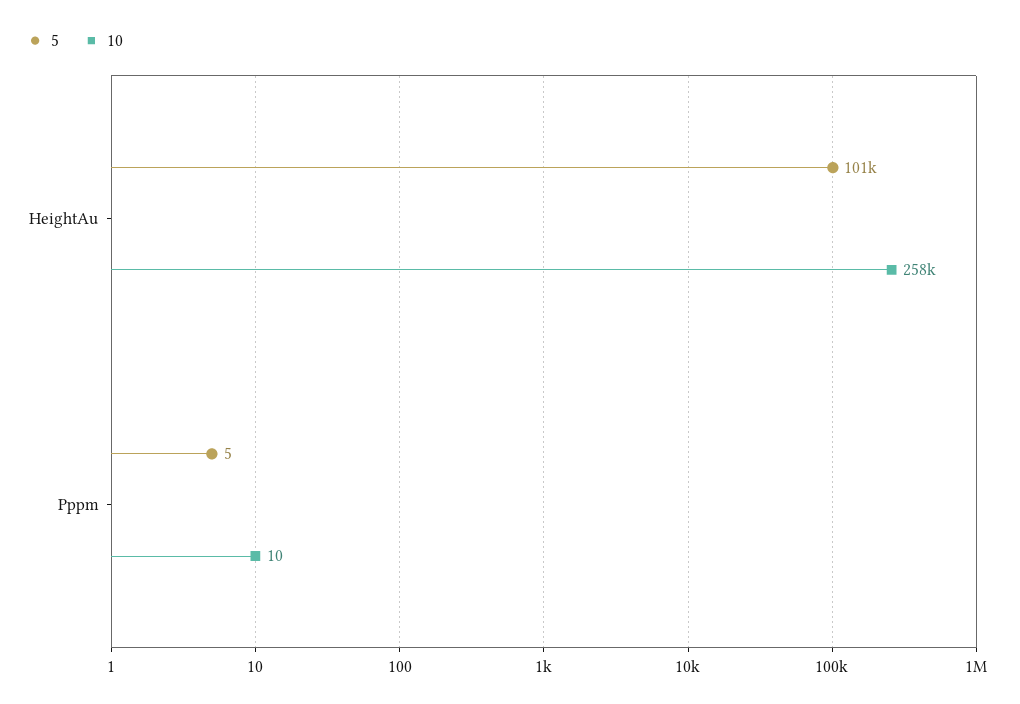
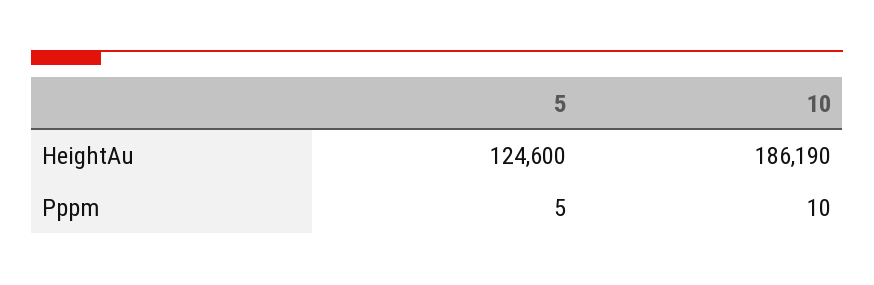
5, HeightAu: 101000 -> 124600
10, HeightAu: 258000 -> 186190

